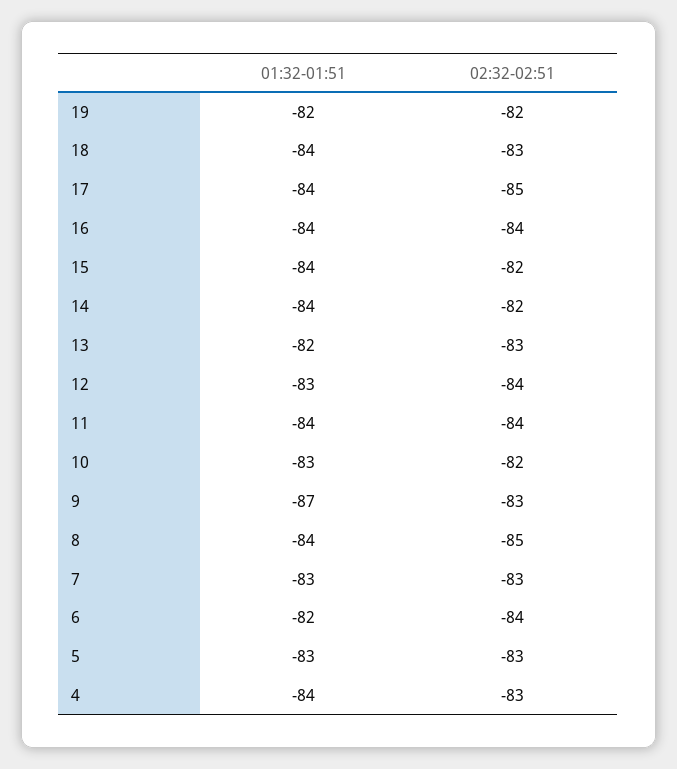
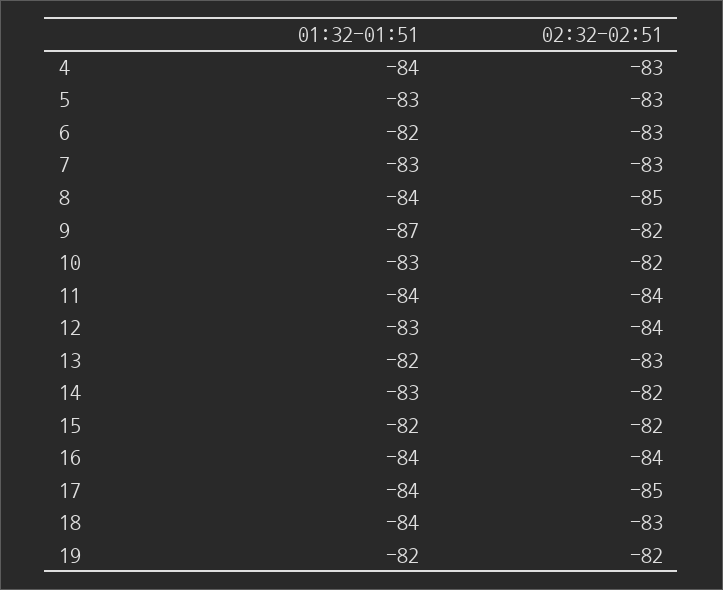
01:32-01:51, 15: -84 -> -82
01:32-01:51, 14: -84 -> -83
02:32-02:51, 9: -83 -> -82
02:32-02:51, 6: -84 -> -83

